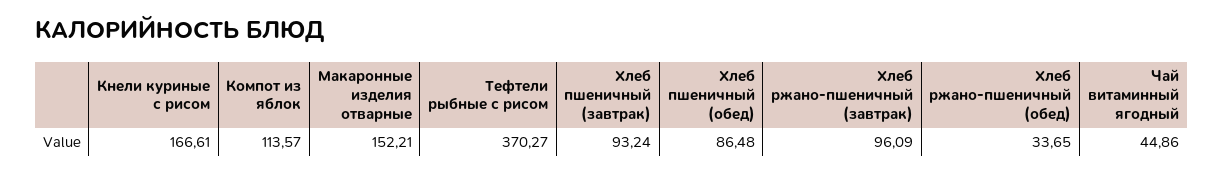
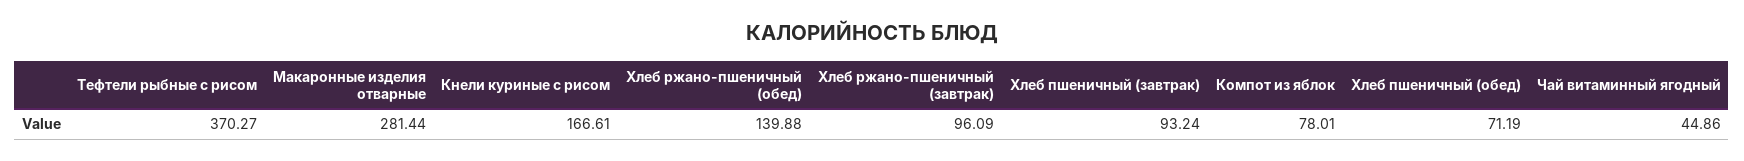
Компот из яблок: 113.57 -> 78.01
Макаронные изделия отварные: 152.21 -> 281.44
Хлеб пшеничный (обед): 86.48 -> 71.19
Хлеб ржано-пшеничный (обед): 33.65 -> 139.88

